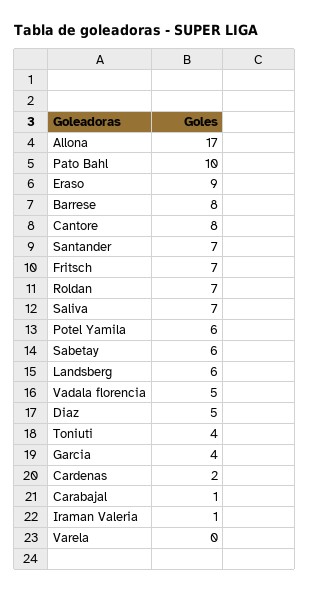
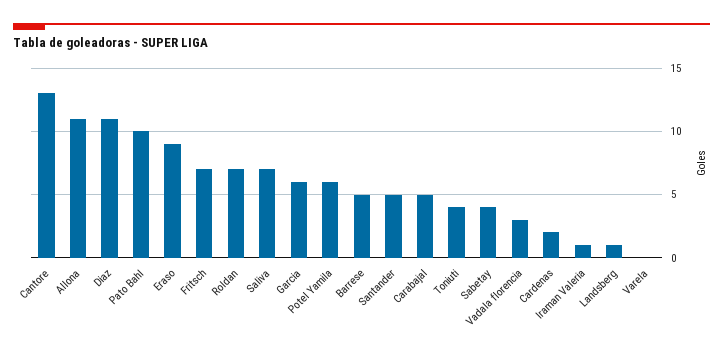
Allona: 17 -> 11
Barrese: 8 -> 5
Cantore: 8 -> 13
Santander: 7 -> 5
Sabetay: 6 -> 4
Landsberg: 6 -> 1
Vadala florencia: 5 -> 3
Diaz: 5 -> 11
Garcia: 4 -> 6
Carabajal: 1 -> 5

